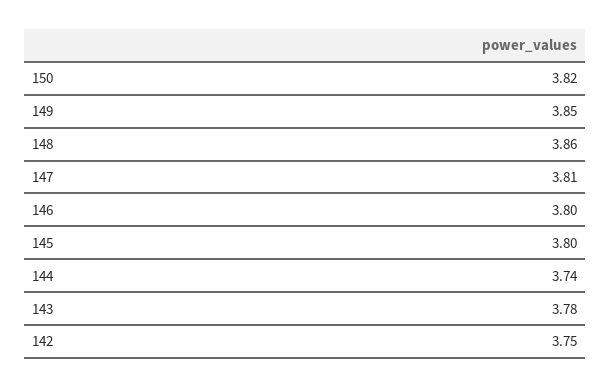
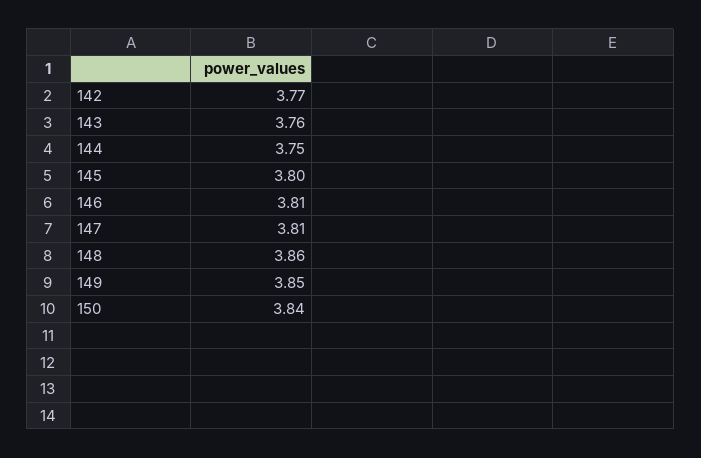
150: 3.82 -> 3.84
146: 3.8 -> 3.81
144: 3.74 -> 3.75
143: 3.78 -> 3.76
142: 3.75 -> 3.77

